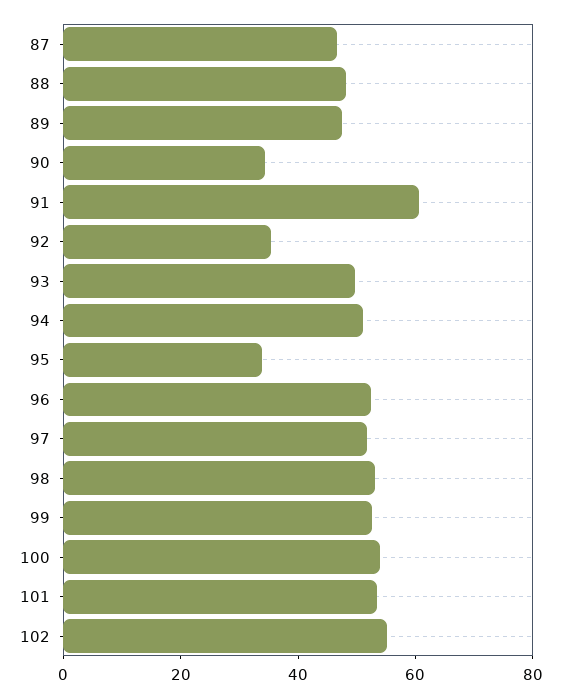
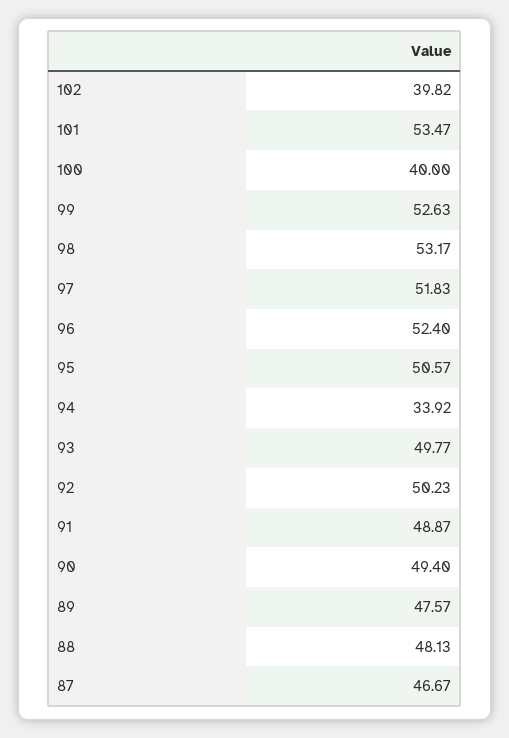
90: 35 -> 49.4
91: 60 -> 48.87
92: 35 -> 50.23
94: 50 -> 33.92
95: 35 -> 50.57
100: 55 -> 40
102: 55 -> 39.82

